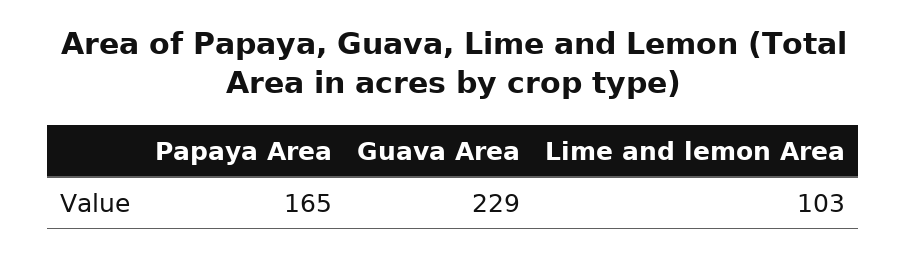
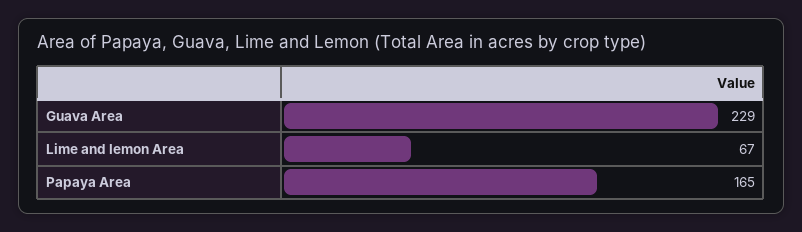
Lime and lemon Area: 103 -> 67

